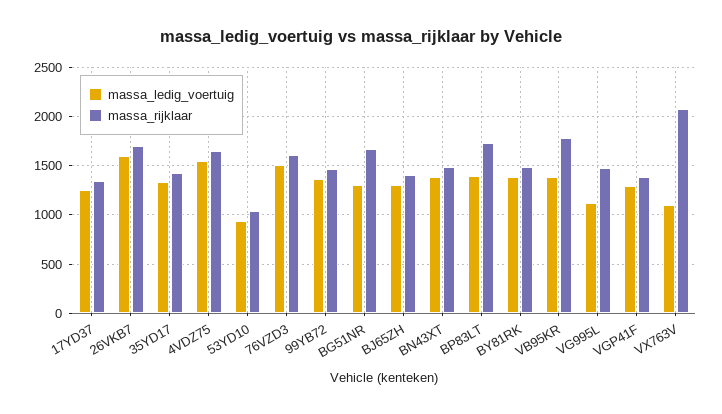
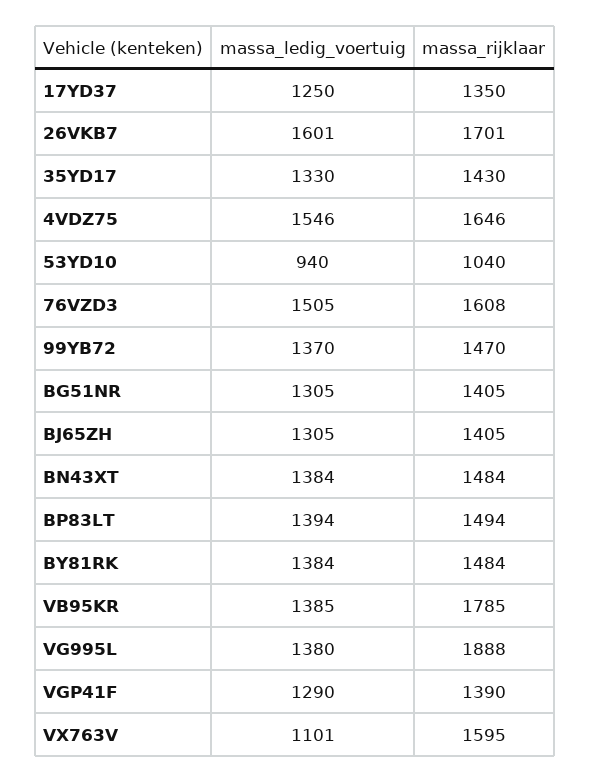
massa_rijklaar, BG51NR: 1700 -> 1405
massa_rijklaar, BP83LT: 1700 -> 1494
massa_ledig_voertuig, VG995L: 1100 -> 1380
massa_rijklaar, VG995L: 1500 -> 1888
massa_rijklaar, VX763V: 2100 -> 1595

